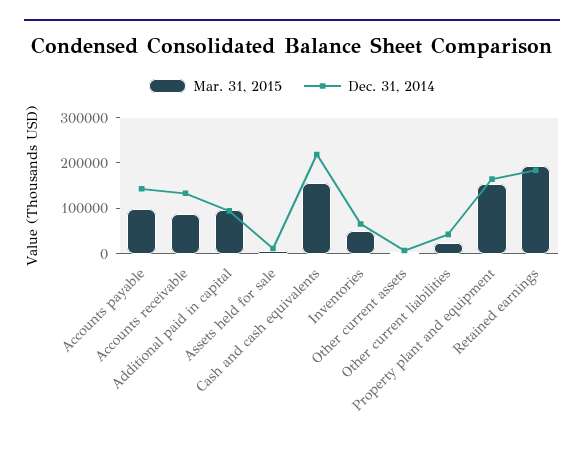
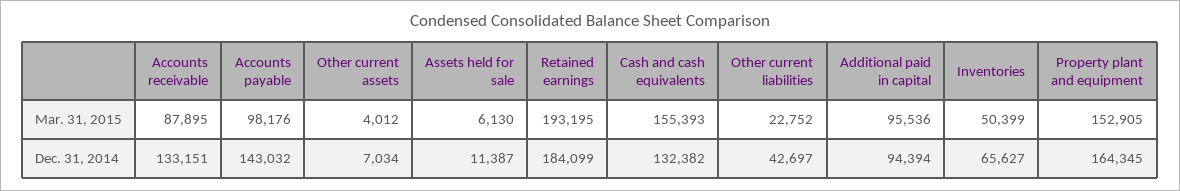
Dec. 31, 2014, Cash and cash equivalents: 220000 -> 132382

